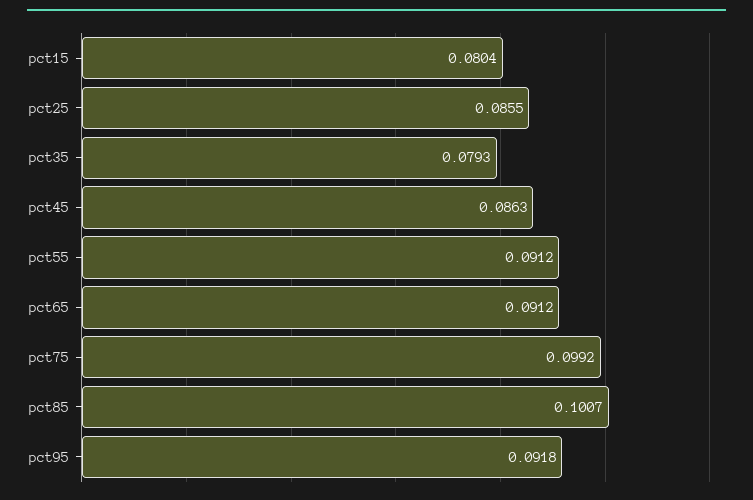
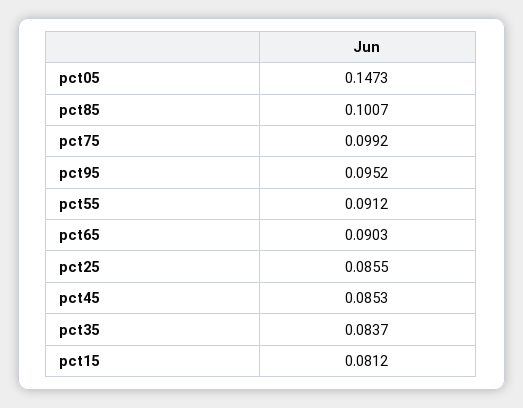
pct15: 0.0804 -> 0.0812
pct35: 0.0793 -> 0.0837
pct45: 0.0863 -> 0.0853
pct65: 0.0912 -> 0.0903
pct95: 0.0918 -> 0.0952
pct05: none -> 0.1473

